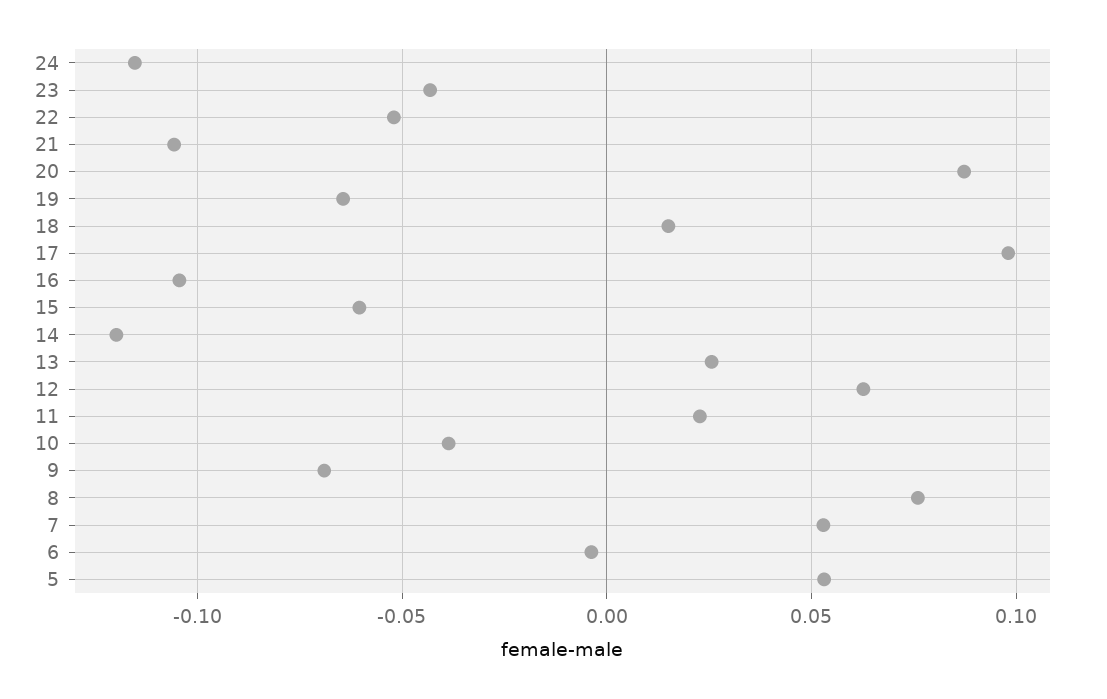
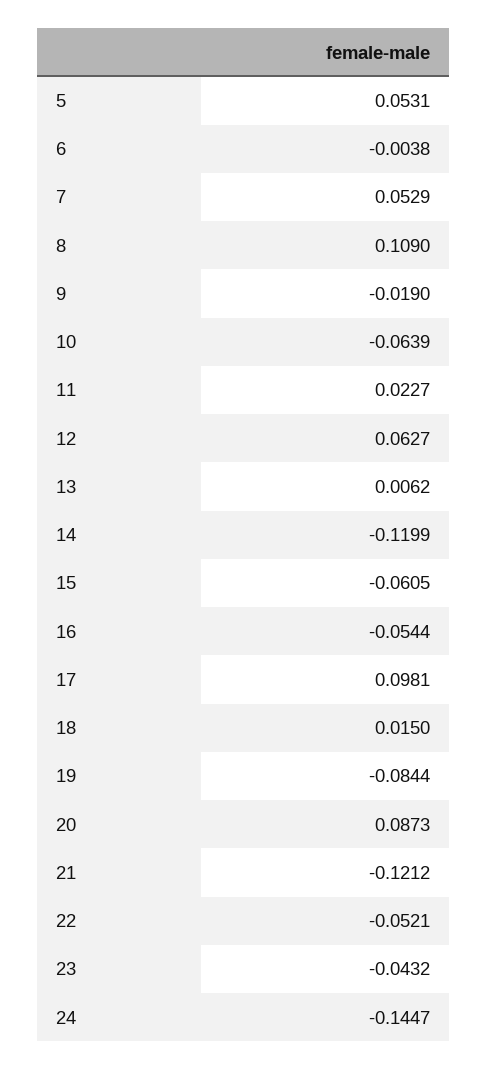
24: -0.115 -> -0.1447
21: -0.105 -> -0.1212
19: -0.065 -> -0.0844
16: -0.105 -> -0.0544
13: 0.025 -> 0.0062
10: -0.04 -> -0.0639
9: -0.07 -> -0.019
8: 0.075 -> 0.109

